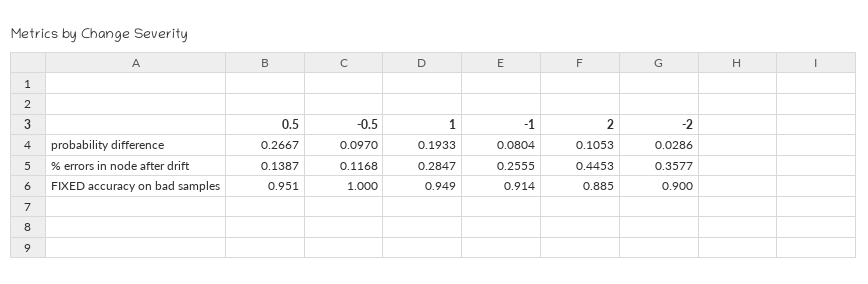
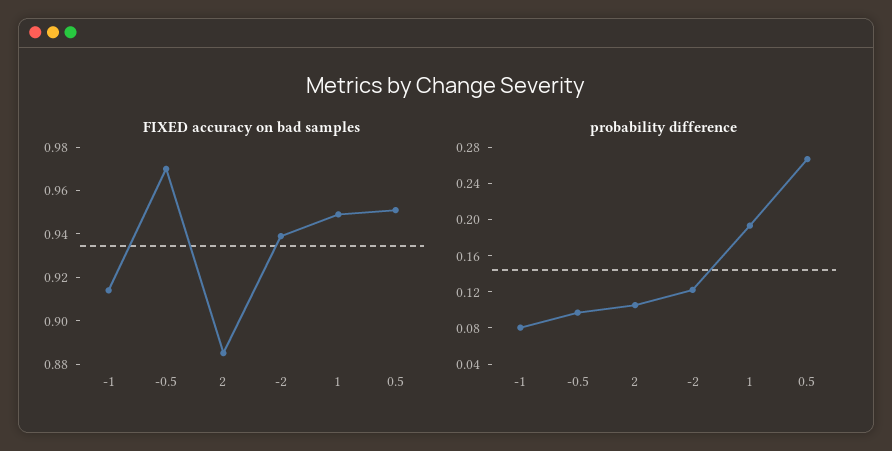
probability difference, -2: 0.0286 -> 0.12
% errors in node after drift, 0.5: 0.1387 -> none
% errors in node after drift, -0.5: 0.1168 -> none
% errors in node after drift, 1: 0.2847 -> none
% errors in node after drift, -1: 0.2555 -> none
% errors in node after drift, 2: 0.4453 -> none
% errors in node after drift, -2: 0.3577 -> none
FIXED accuracy on bad samples, -0.5: 1 -> 0.97
FIXED accuracy on bad samples, -2: 0.9 -> 0.94

